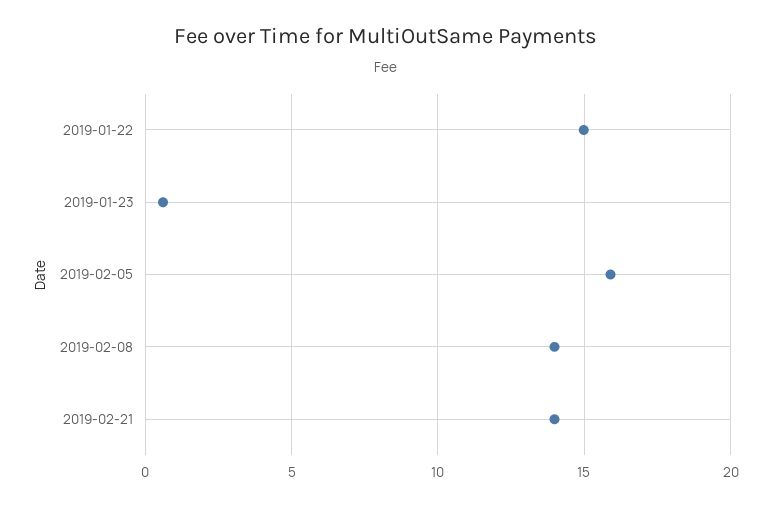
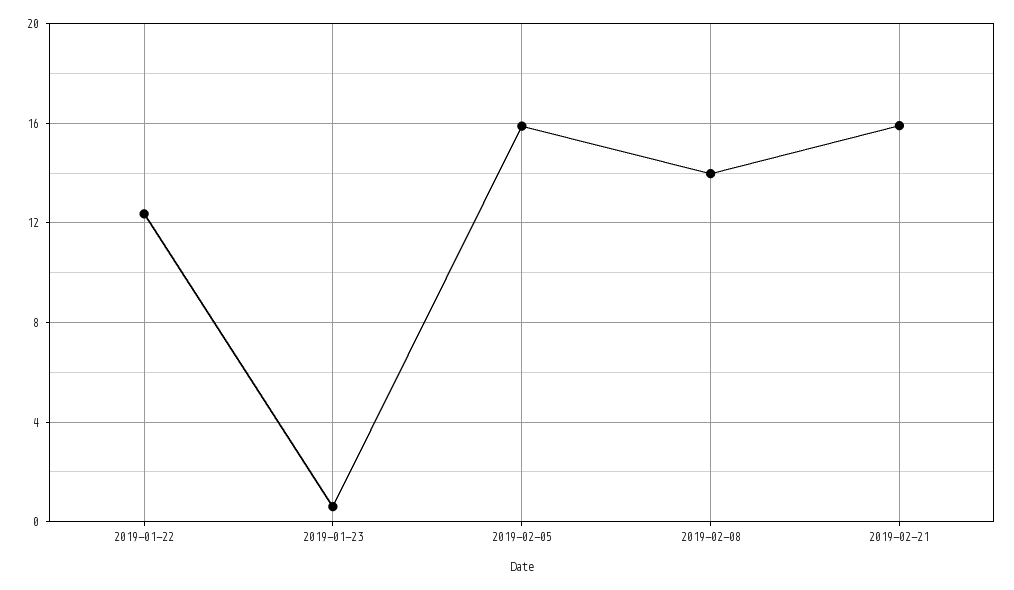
2019-01-22: 15 -> 12.5
2019-02-21: 14 -> 16

